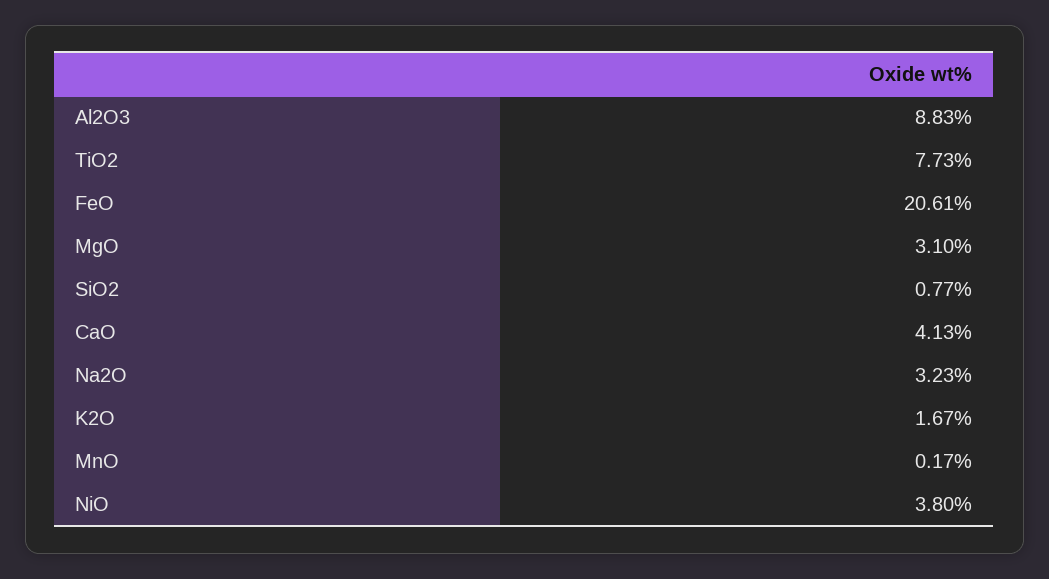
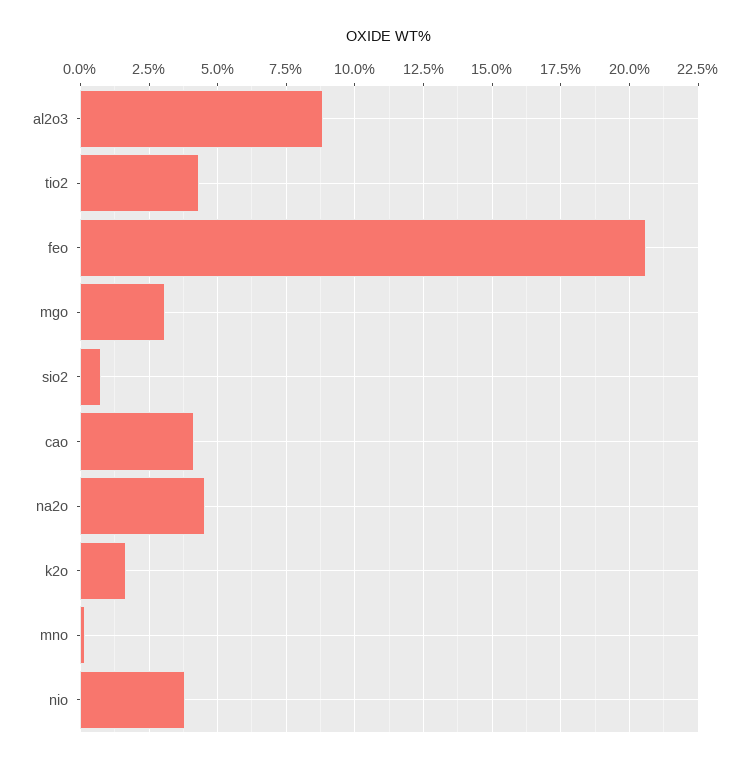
TiO2: 7.73 -> 4.25
Na2O: 3.23 -> 4.5

